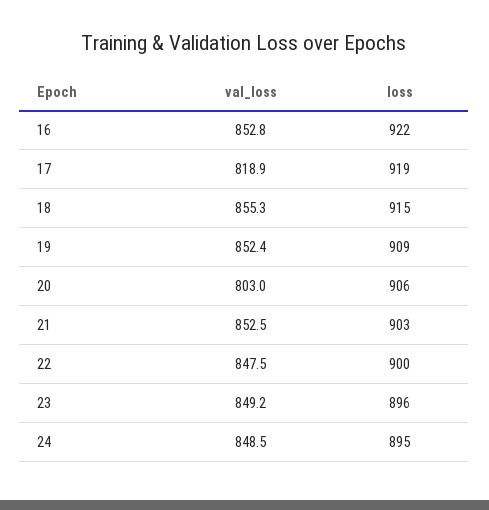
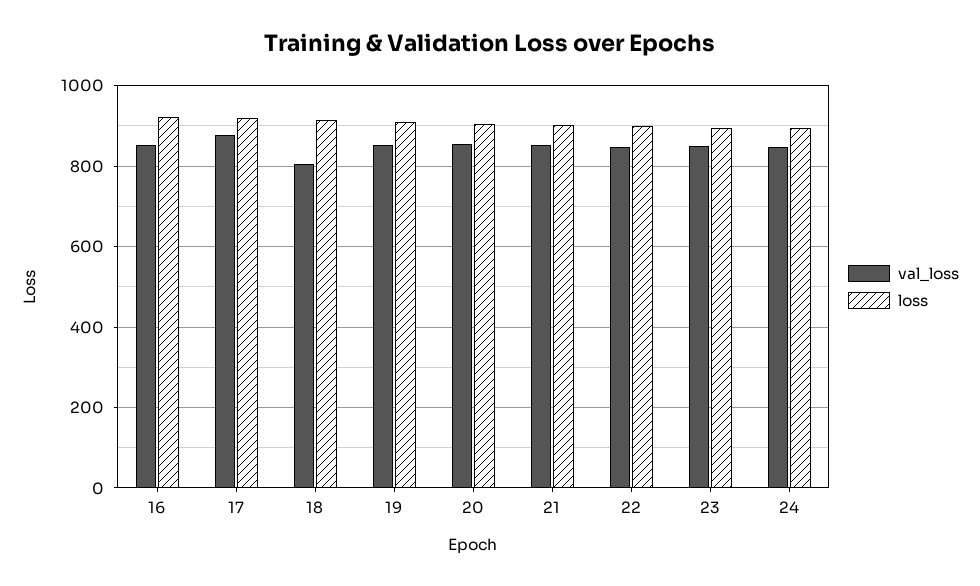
val_loss, 17: 818.9 -> 880
val_loss, 18: 855.3 -> 800
val_loss, 20: 803 -> 860

